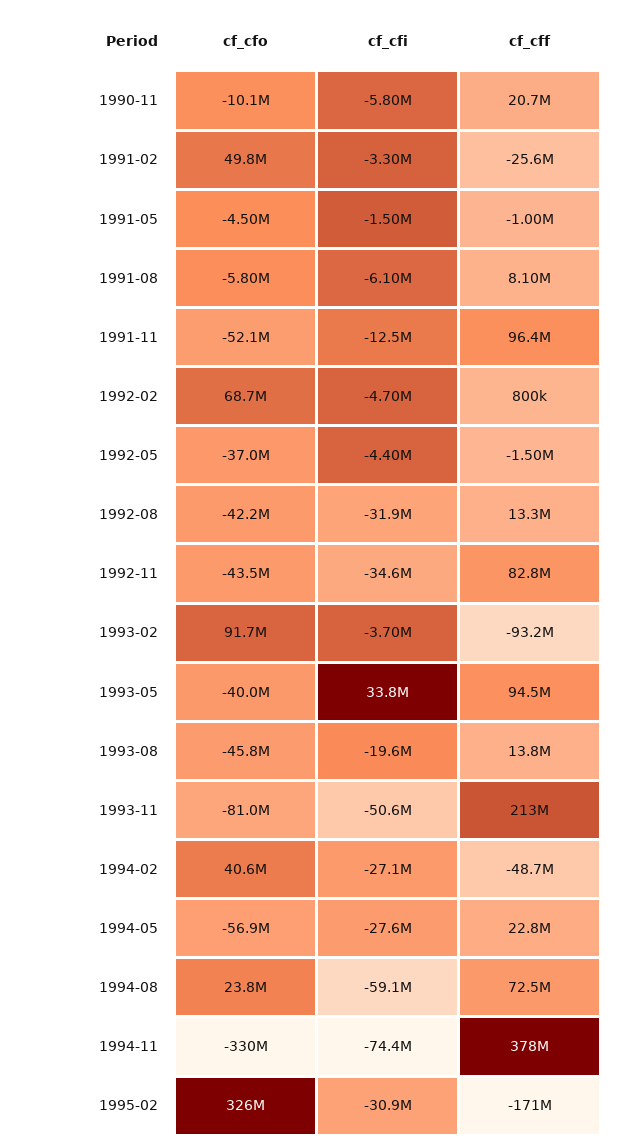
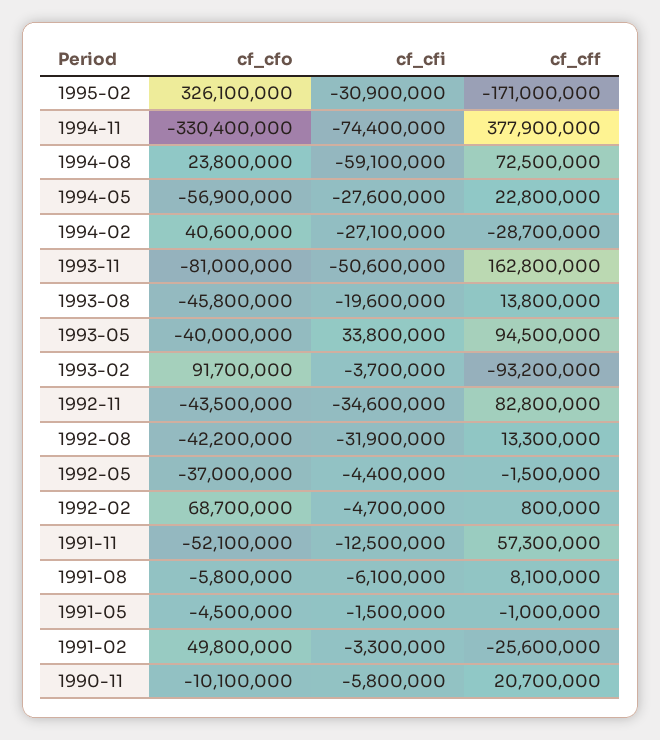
cf_cff, 1991-11: 96400000 -> 57300000
cf_cff, 1993-11: 213000000 -> 162800000
cf_cff, 1994-02: -48700000 -> -28700000

